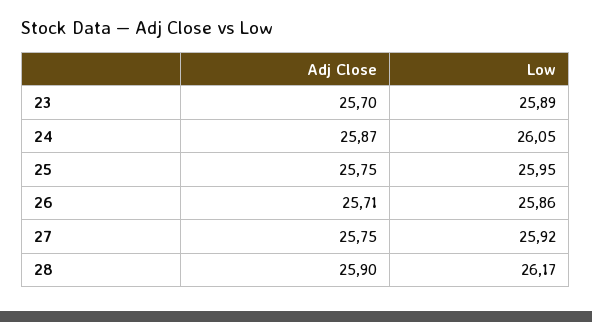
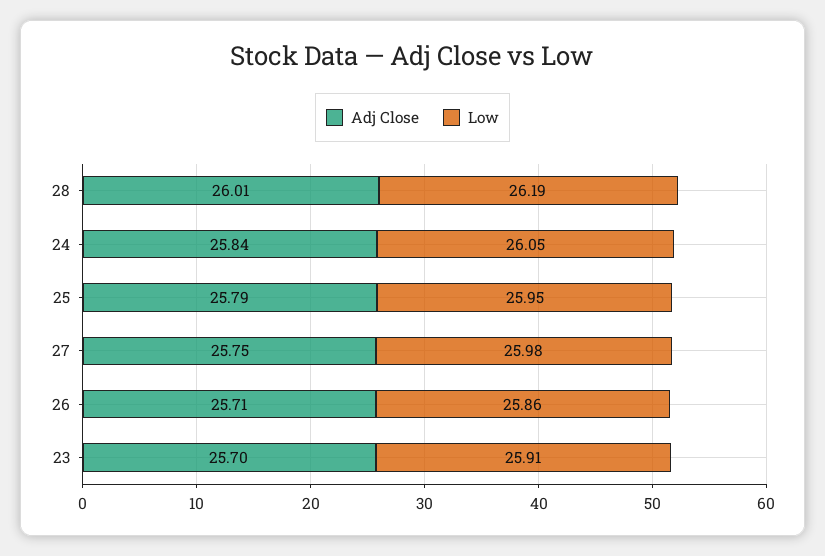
Low, 23: 25.89 -> 25.91
Adj Close, 24: 25.87 -> 25.84
Adj Close, 25: 25.75 -> 25.79
Low, 27: 25.92 -> 25.98
Adj Close, 28: 25.9 -> 26.01
Low, 28: 26.17 -> 26.19

